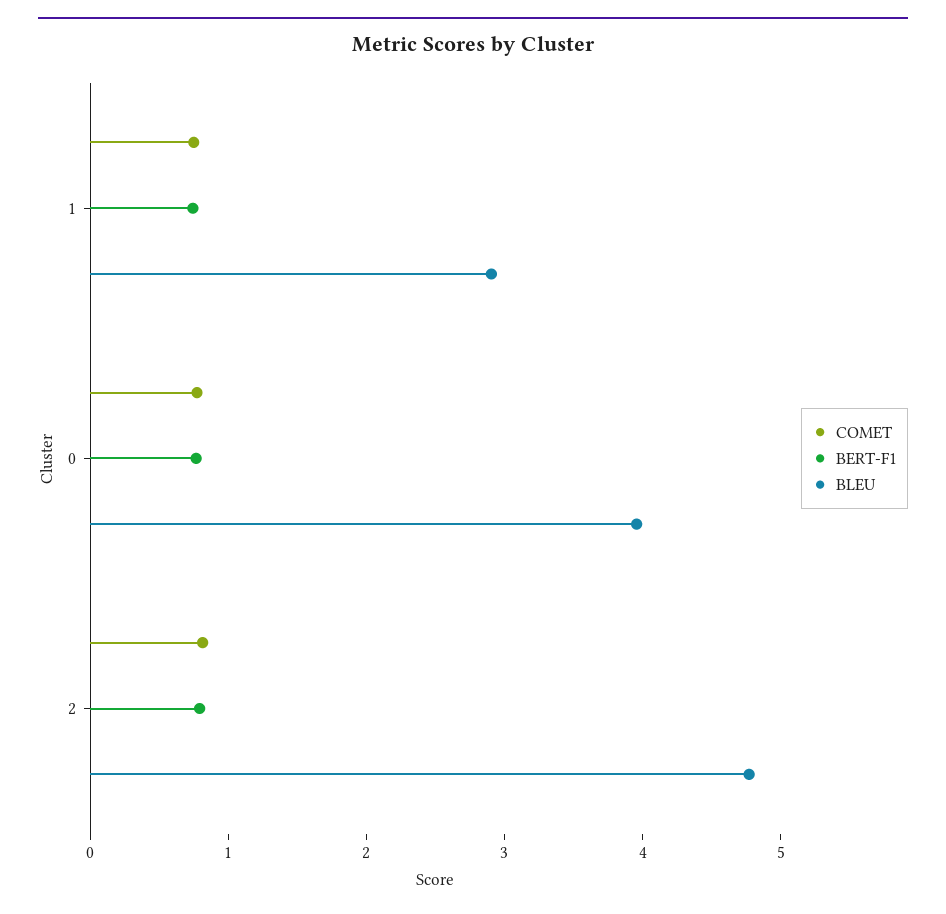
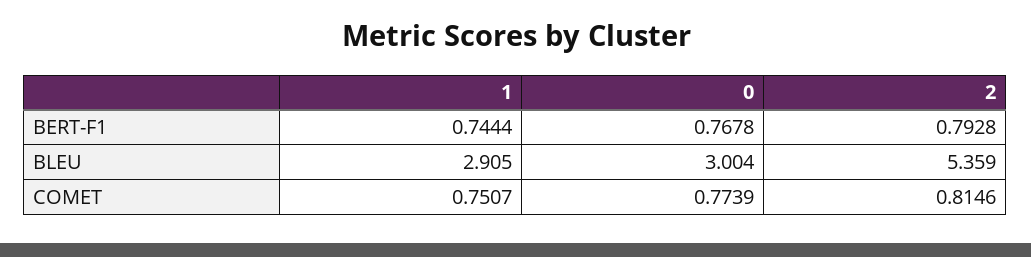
BLEU, 0: 4 -> 3.004
BLEU, 2: 4.8 -> 5.359

